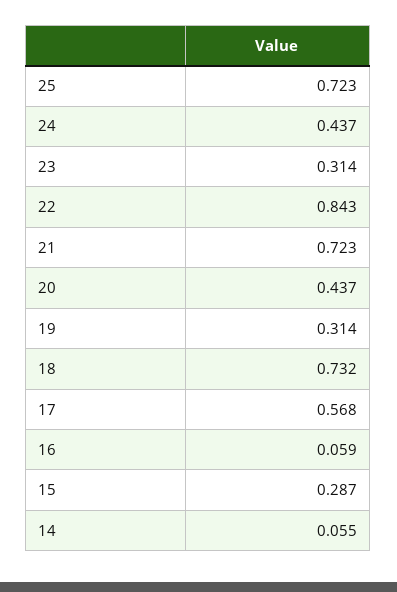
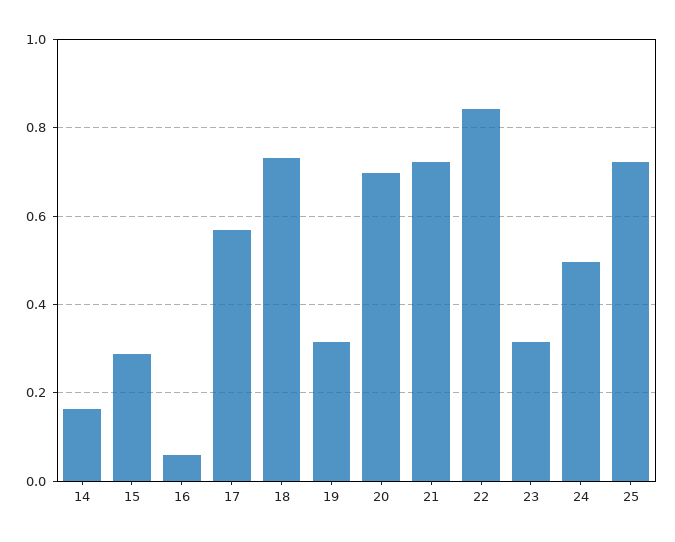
24: 0.437 -> 0.5
20: 0.437 -> 0.7
14: 0.055 -> 0.16

